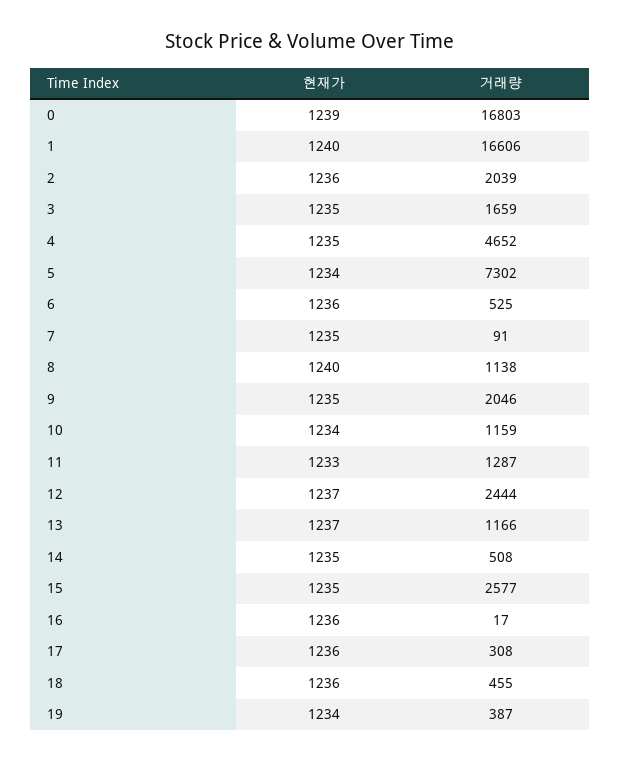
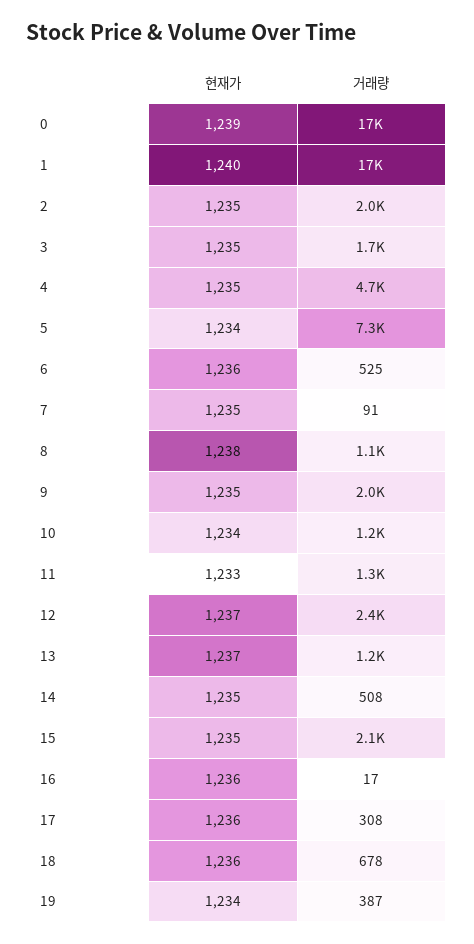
현재가, 2: 1236 -> 1235
현재가, 8: 1240 -> 1238
거래량, 15: 2577 -> 2100
거래량, 18: 455 -> 678

